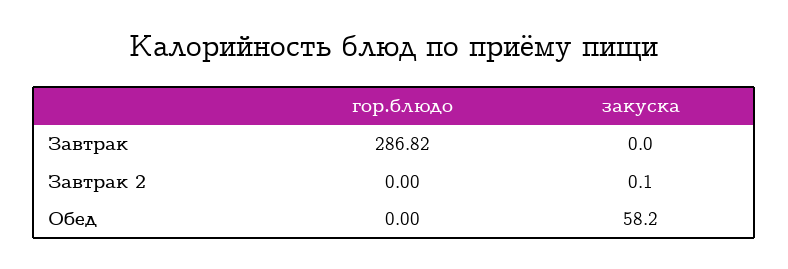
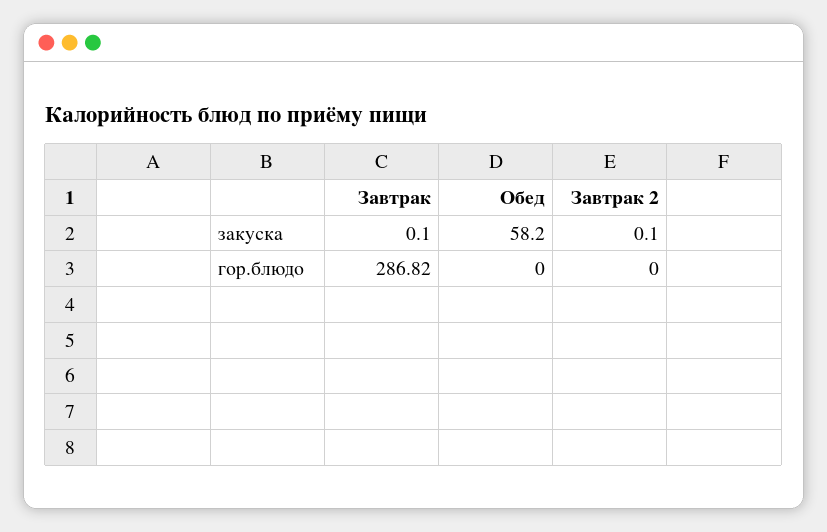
закуска, Завтрак: 0 -> 0.1

